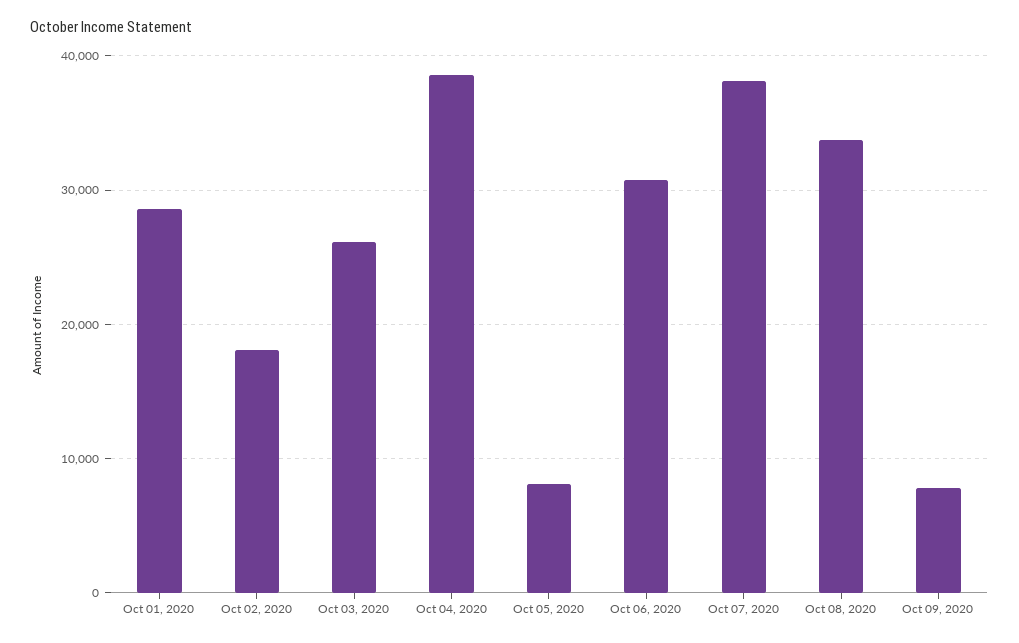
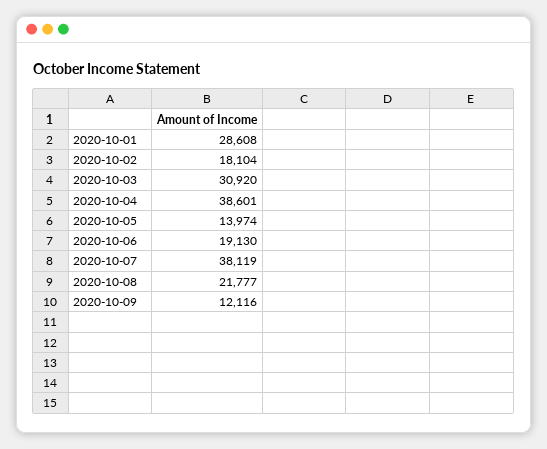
Oct 03, 2020: 26000 -> 30920
Oct 05, 2020: 8000 -> 13974
Oct 06, 2020: 31000 -> 19130
Oct 08, 2020: 34000 -> 21777
Oct 09, 2020: 8000 -> 12116

